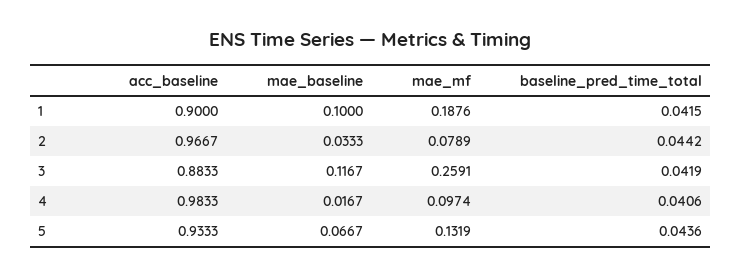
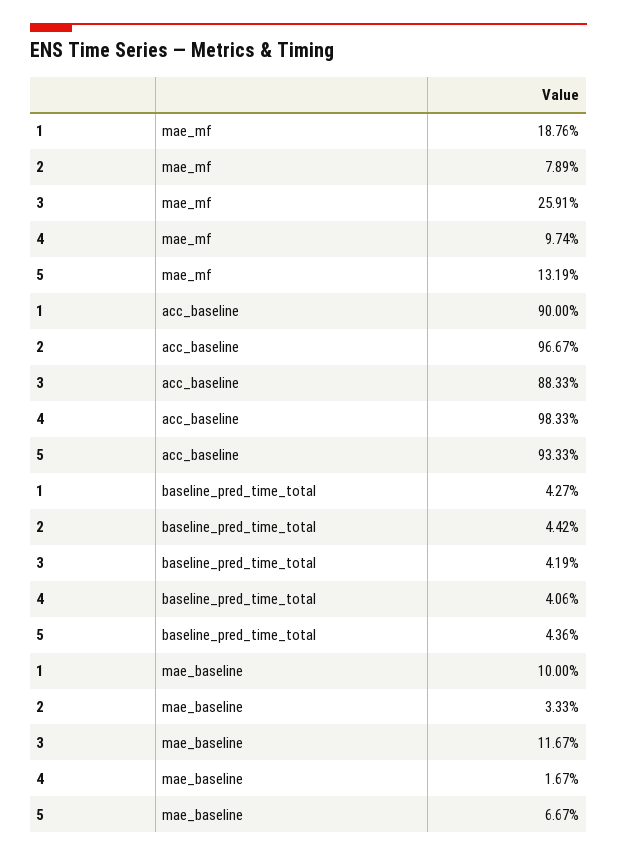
baseline_pred_time_total, 1: 0.0415 -> 0.0427

